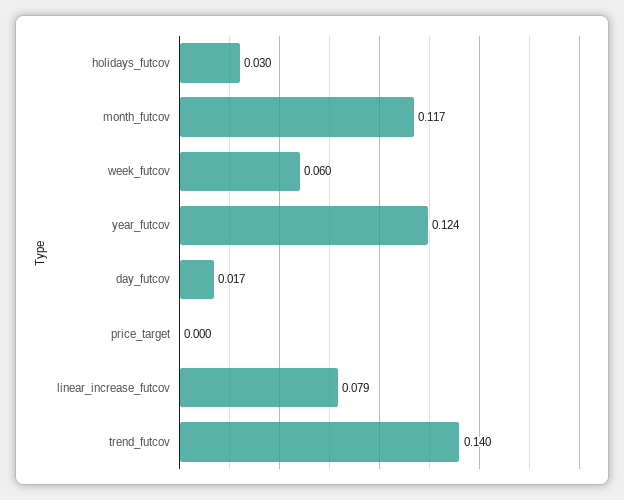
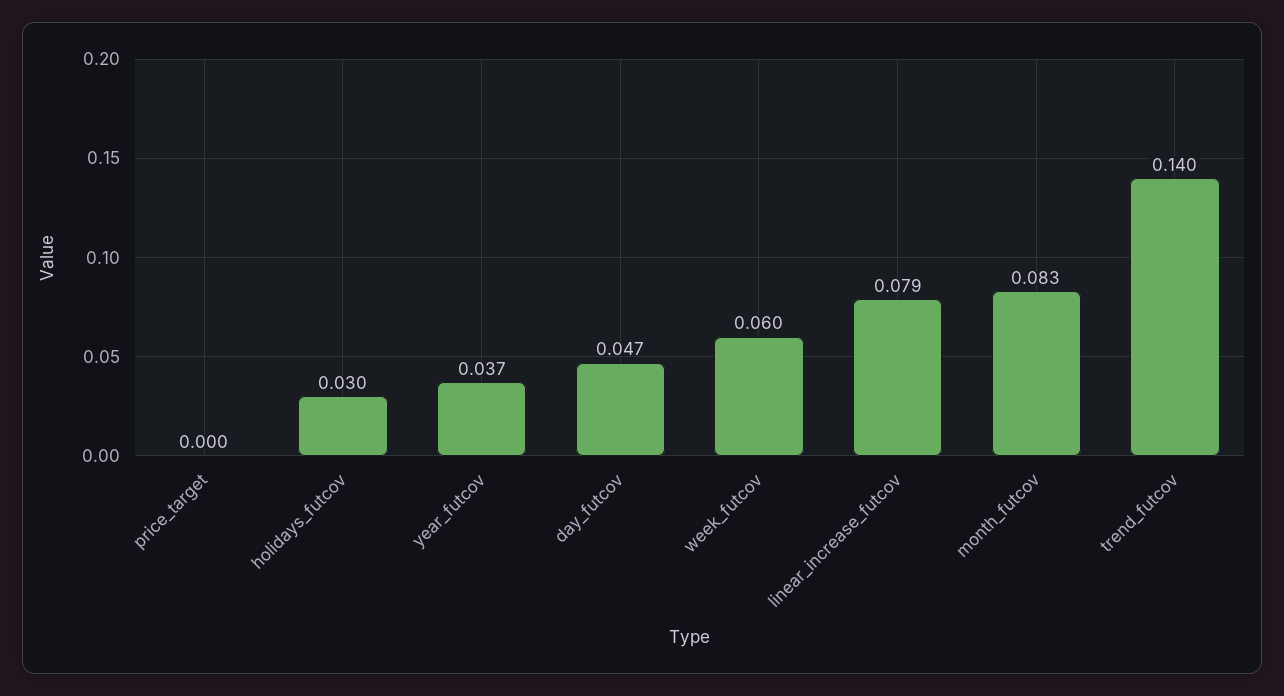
month_futcov: 0.117 -> 0.083
year_futcov: 0.124 -> 0.037
day_futcov: 0.017 -> 0.047

